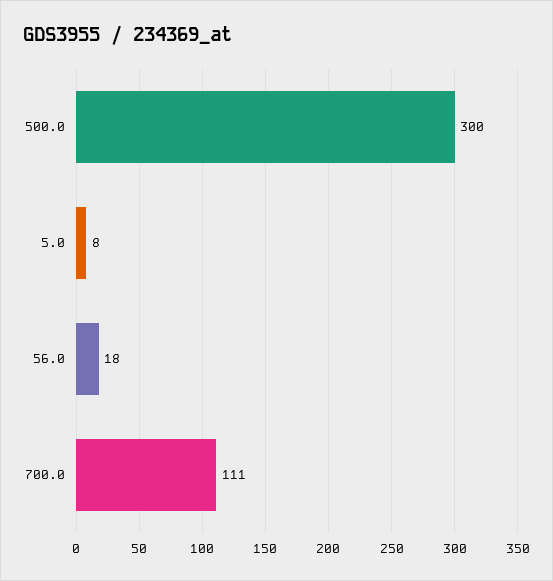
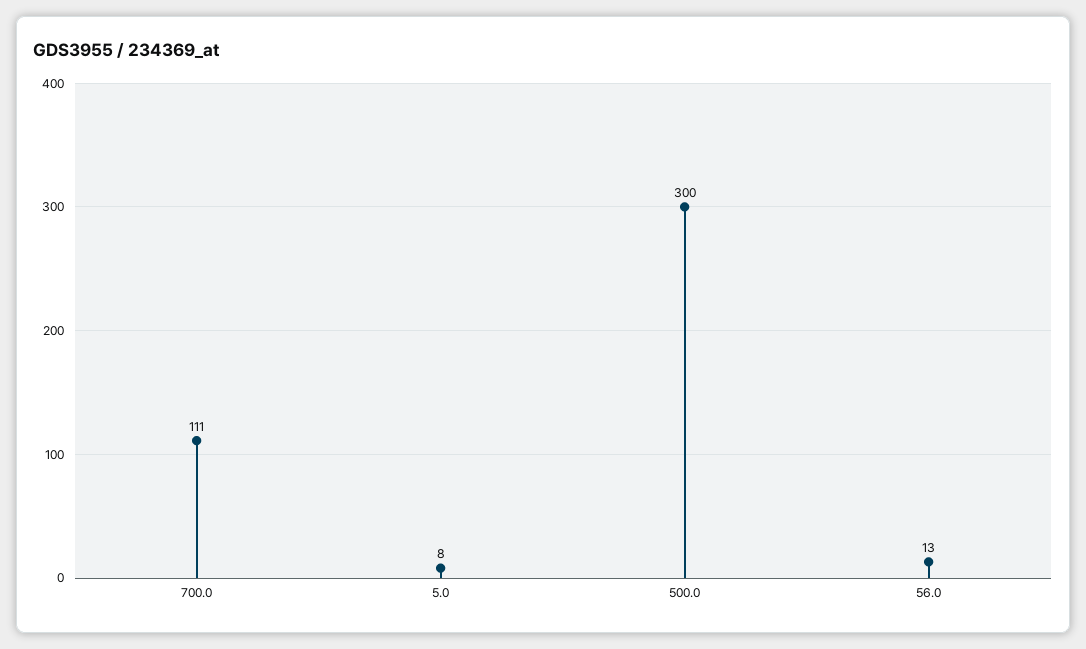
56.0: 18 -> 13

